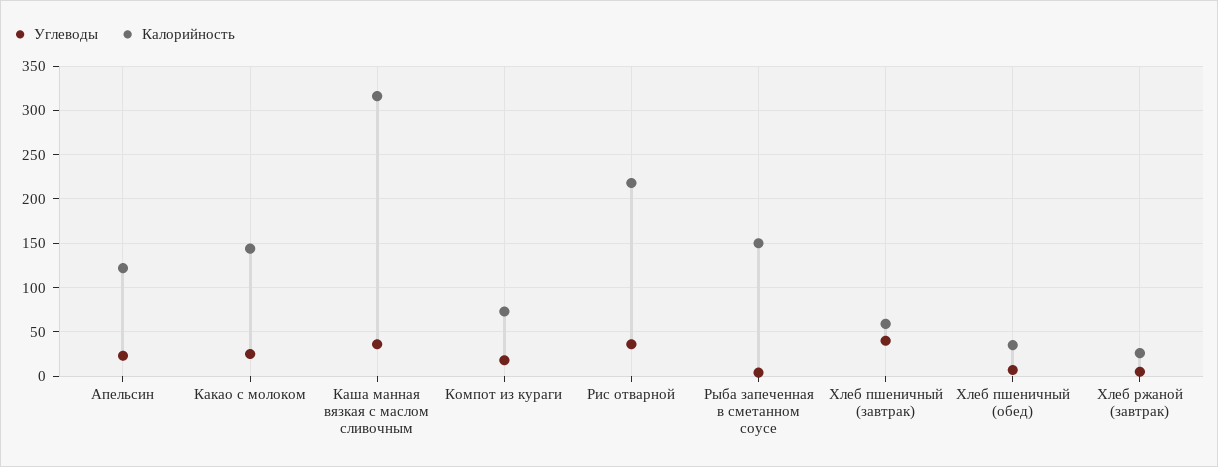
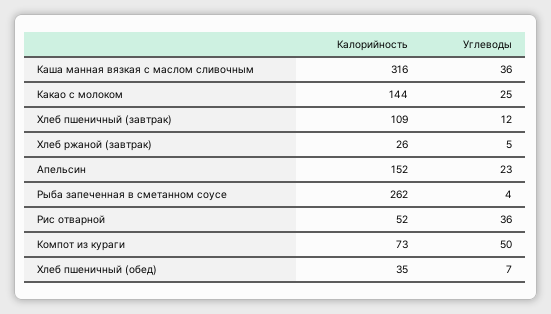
Калорийность, Апельсин: 120 -> 152
Углеводы, Компот из кураги: 20 -> 50
Калорийность, Рис отварной: 220 -> 52
Калорийность, Рыба запеченная в сметанном соусе: 150 -> 262
Углеводы, Хлеб пшеничный (завтрак): 40 -> 12
Калорийность, Хлеб пшеничный (завтрак): 60 -> 109

